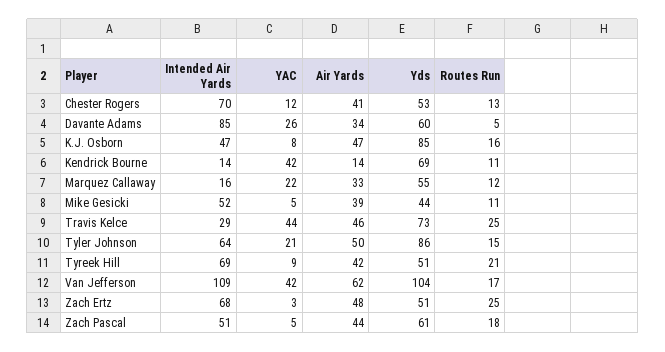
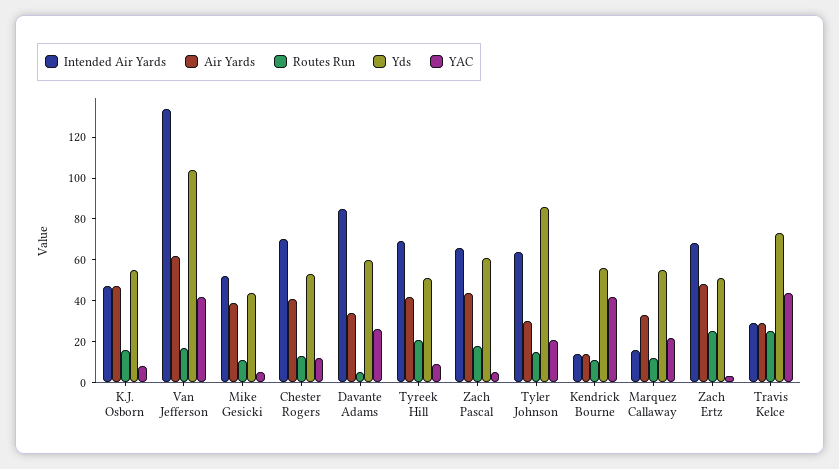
Yds, K.J. Osborn: 85 -> 55
Yds, Kendrick Bourne: 69 -> 55
Air Yards, Travis Kelce: 46 -> 30
Air Yards, Tyler Johnson: 50 -> 30
Intended Air Yards, Van Jefferson: 109 -> 135
Intended Air Yards, Zach Pascal: 51 -> 65

